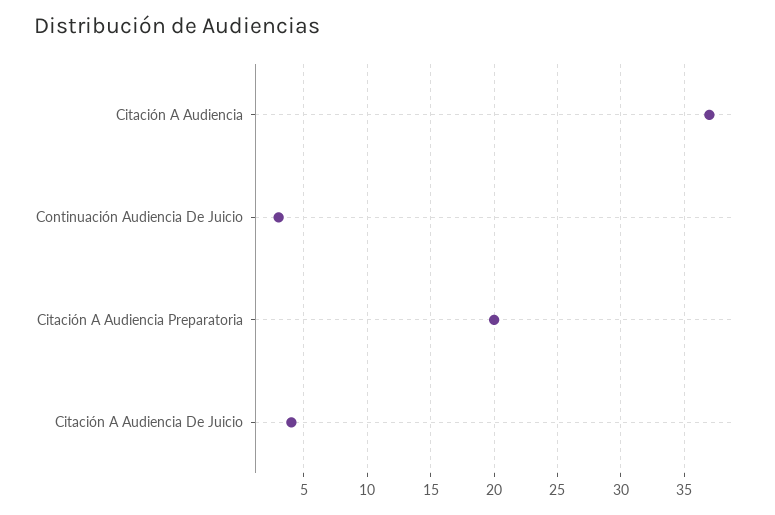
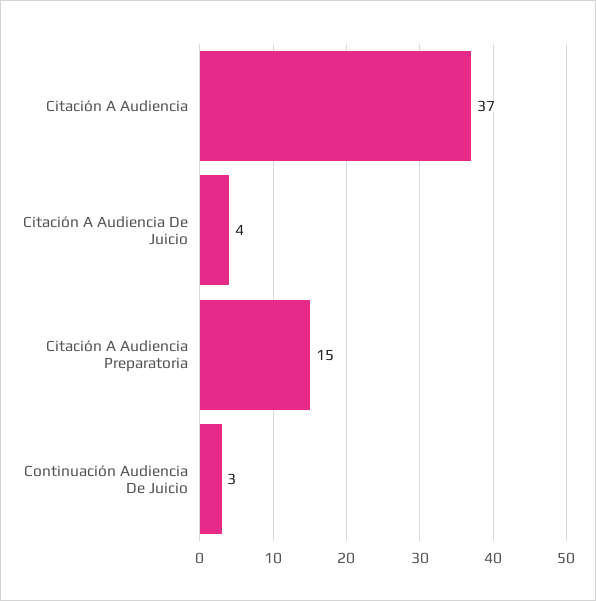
Citación A Audiencia Preparatoria: 20 -> 15

